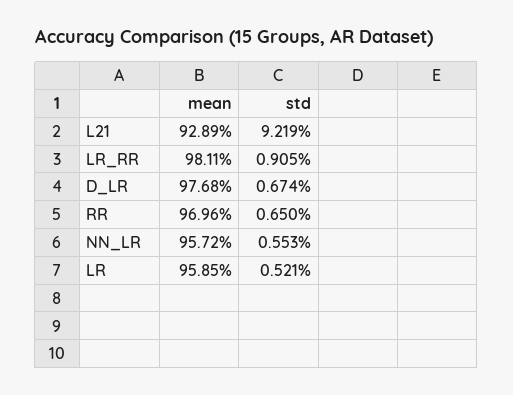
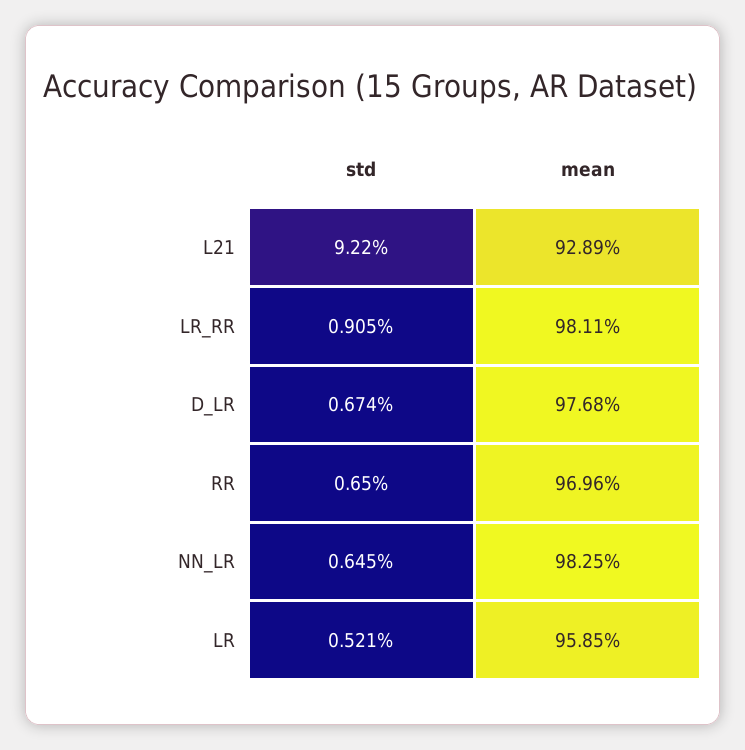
std, L21: 9.219 -> 9.22
mean, NN_LR: 95.72 -> 98.25
std, NN_LR: 0.553 -> 0.645

